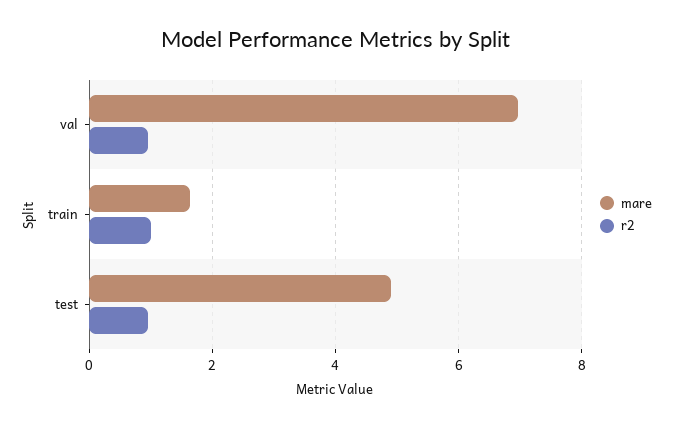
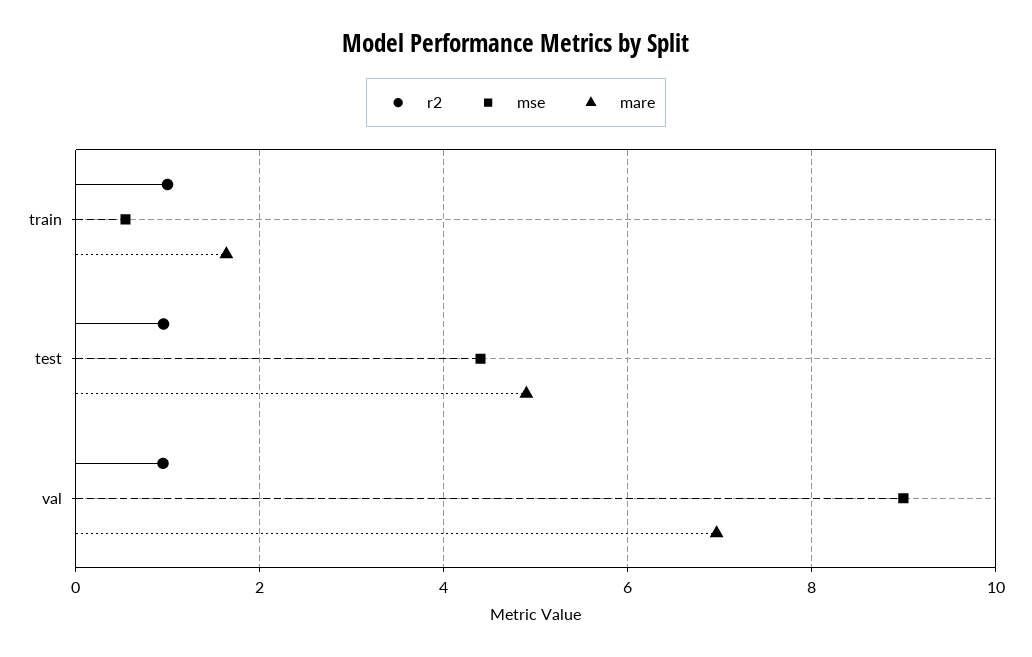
mse, train: none -> 0.6
mse, test: none -> 4.4
mse, val: none -> 9

